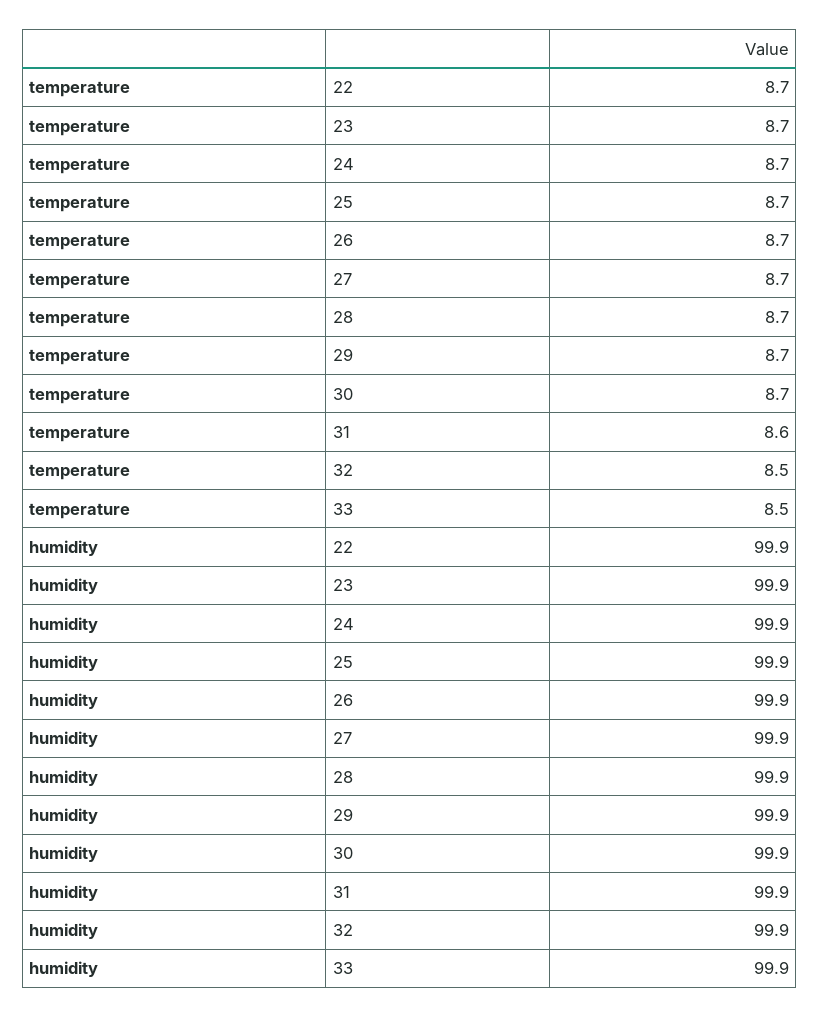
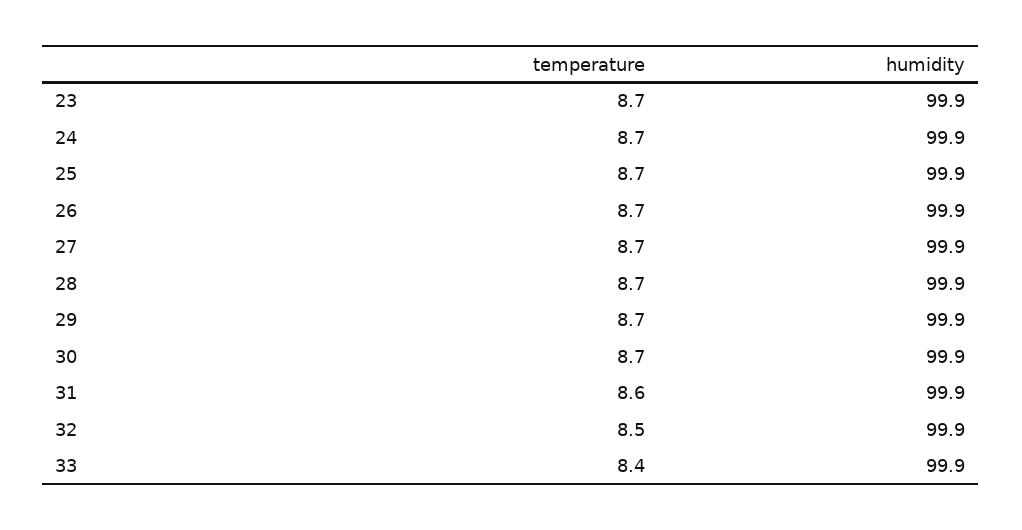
temperature, 22: 8.7 -> none
temperature, 33: 8.5 -> 8.4
humidity, 22: 99.9 -> none

